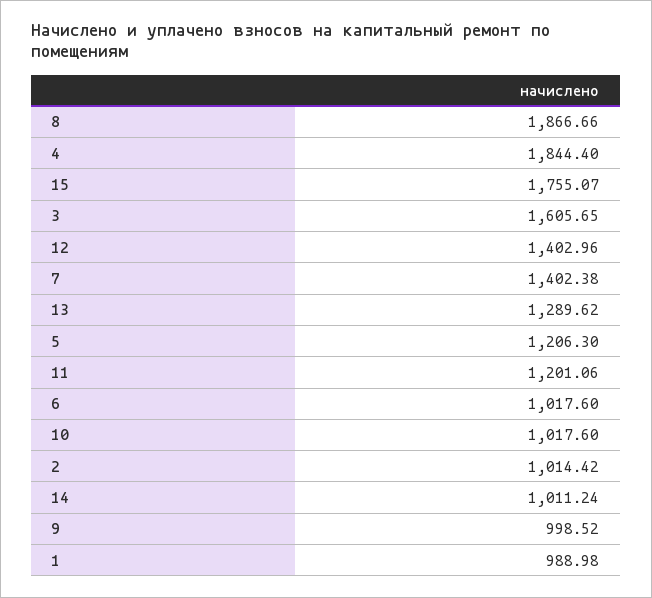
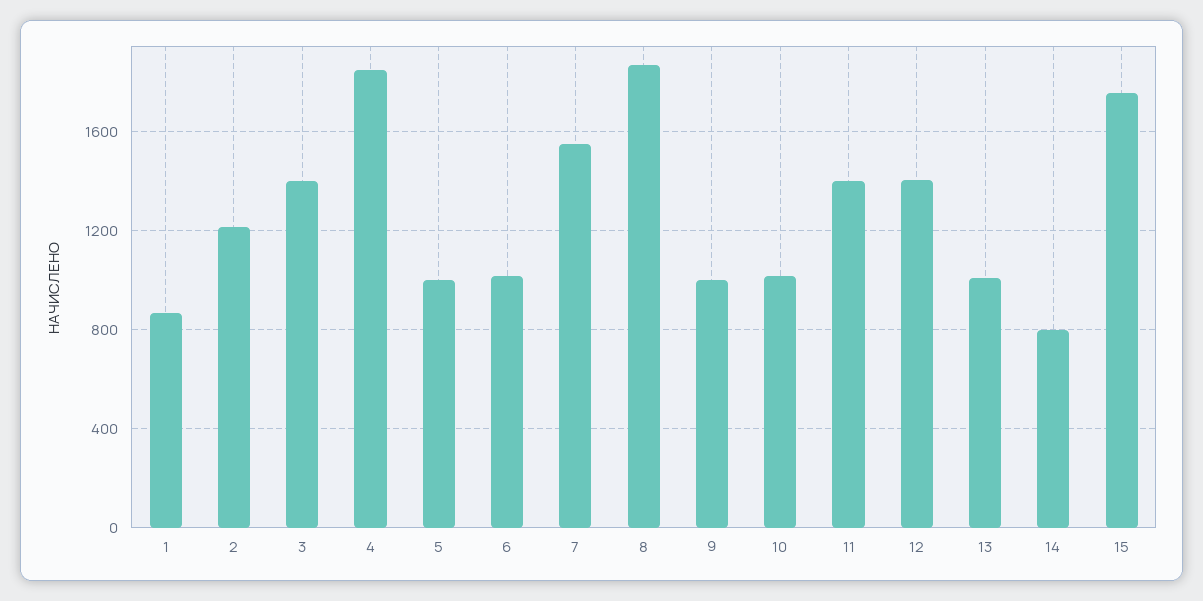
3: 1605.65 -> 1400
7: 1402.38 -> 1550
13: 1289.62 -> 1000
5: 1206.3 -> 1000
11: 1201.06 -> 1400
2: 1014.42 -> 1200
14: 1011.24 -> 800
1: 988.98 -> 850

